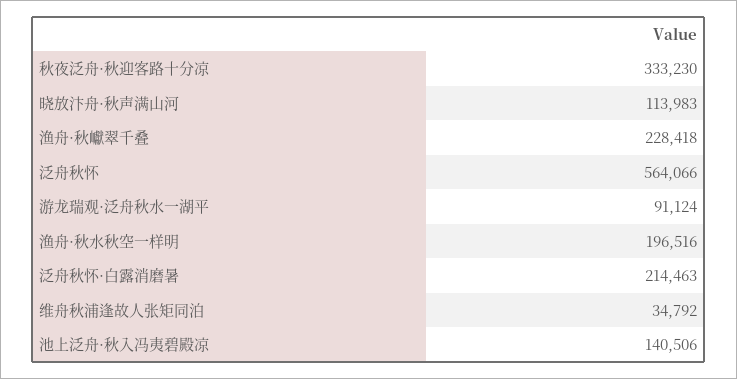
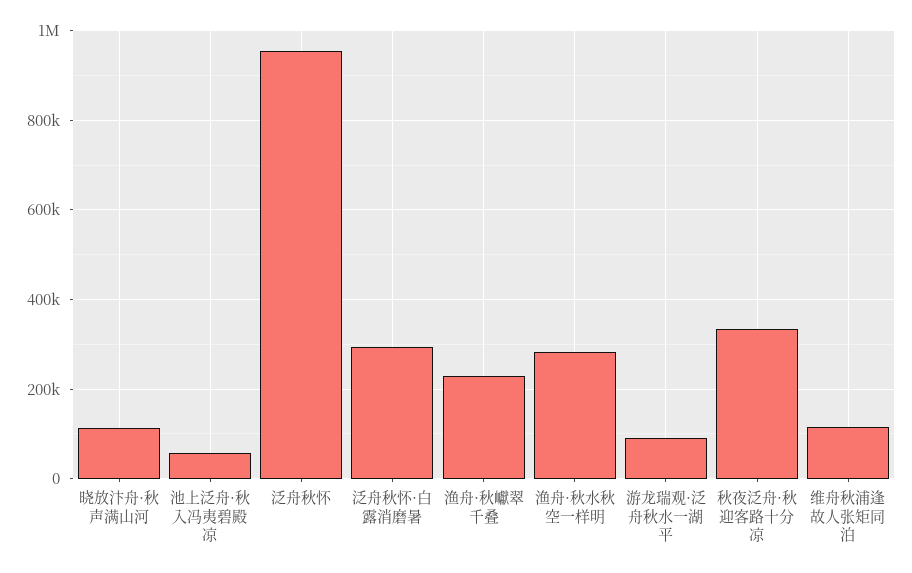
泛舟秋怀: 564066 -> 960000
渔舟·秋水秋空一样明: 196516 -> 280000
泛舟秋怀·白露消磨暑: 214463 -> 300000
维舟秋浦逢故人张矩同泊: 34792 -> 120000
池上泛舟·秋入冯夷碧殿凉: 140506 -> 60000

